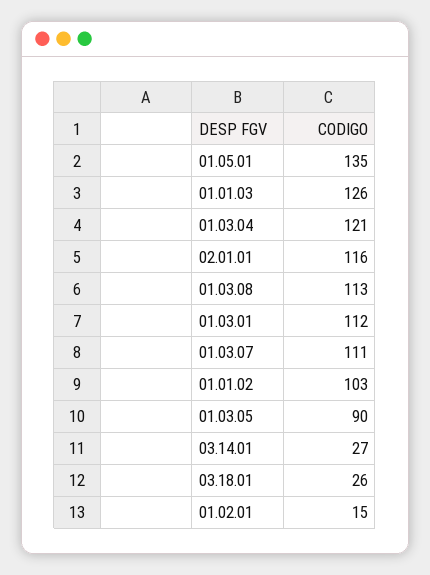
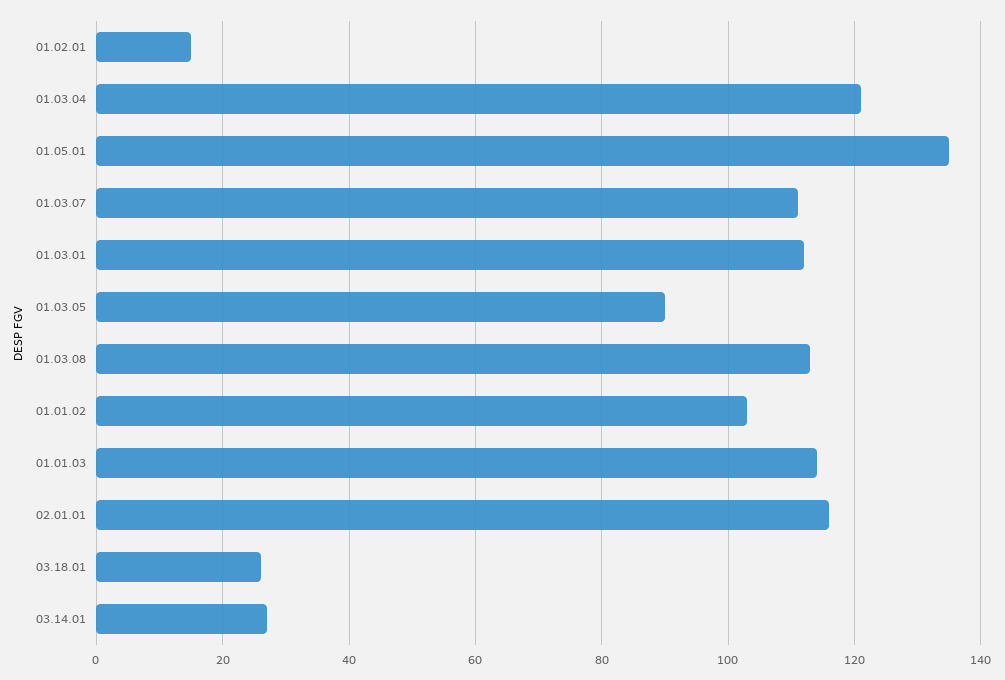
01.01.03: 126 -> 115

